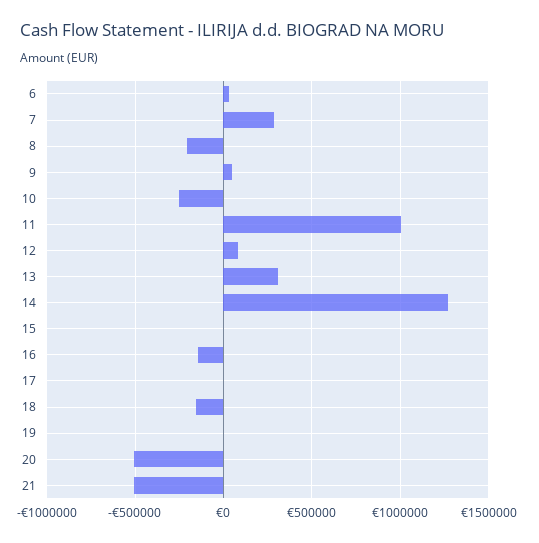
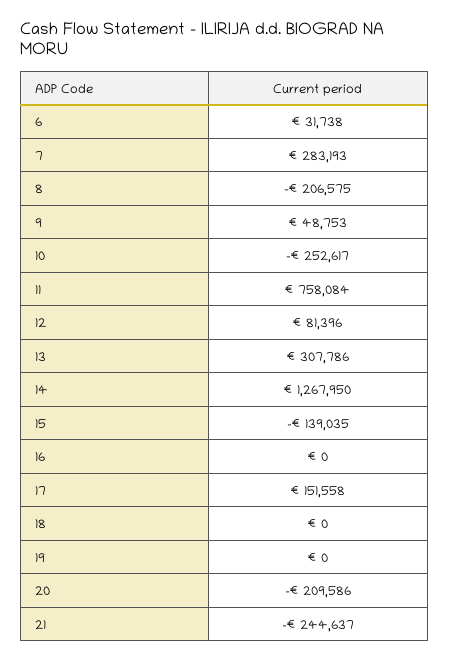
11: 1000000 -> 758084
15: 0 -> -139035
16: -150000 -> 0
17: 0 -> 151558
18: -150000 -> 0
20: -500000 -> -209586
21: -500000 -> -244637

